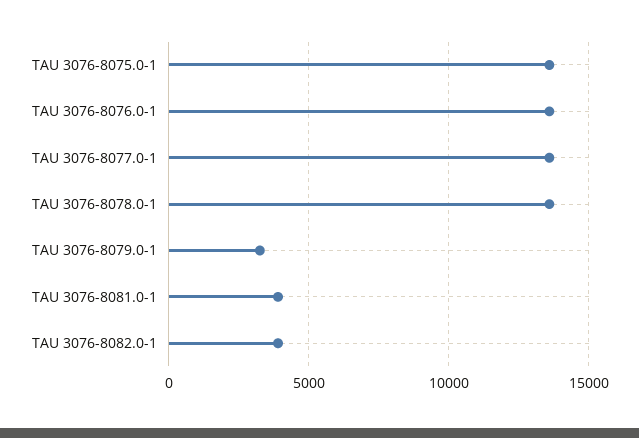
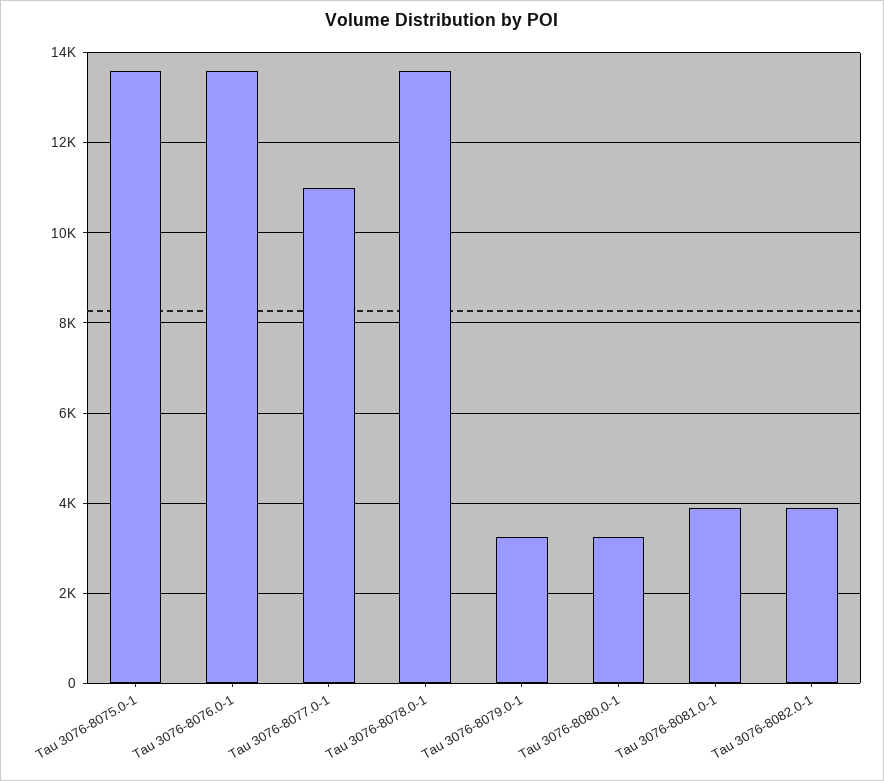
TAU 3076-8077.0-1: 13500 -> 11000
Tau 3076-8080.0-1: none -> 3200

